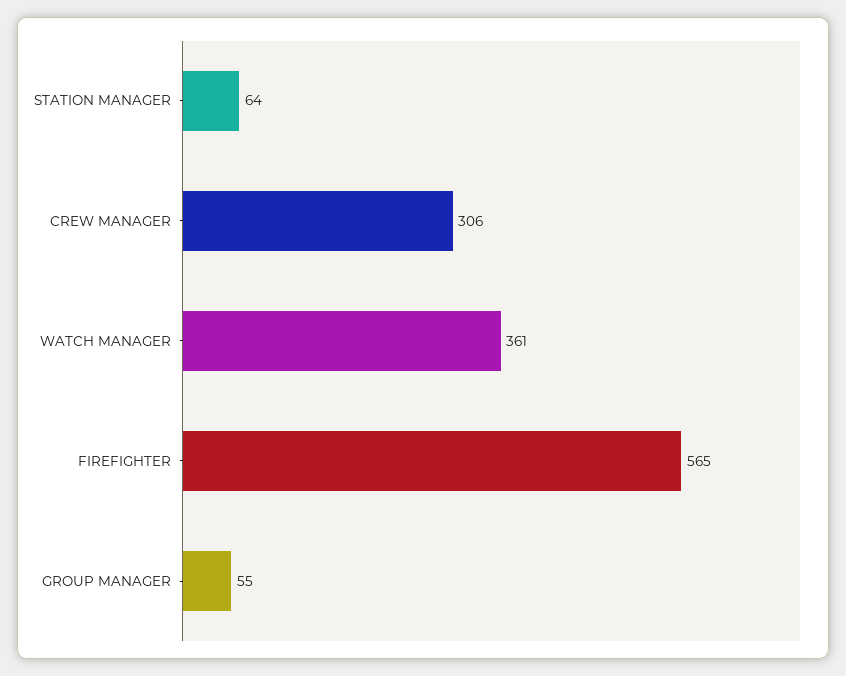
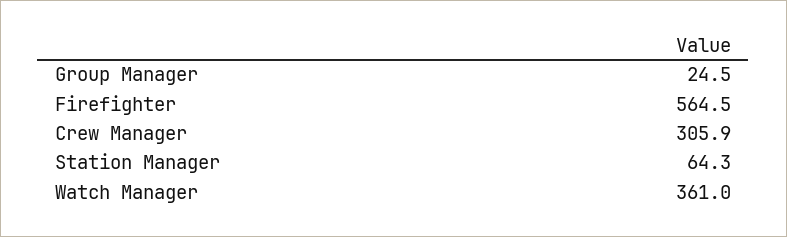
GROUP MANAGER: 55 -> 24.5

